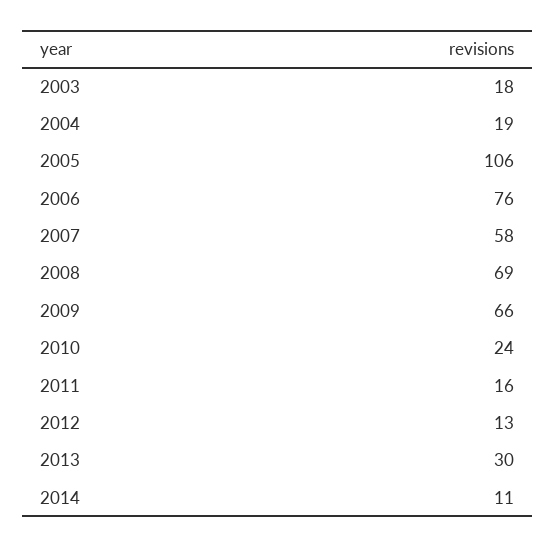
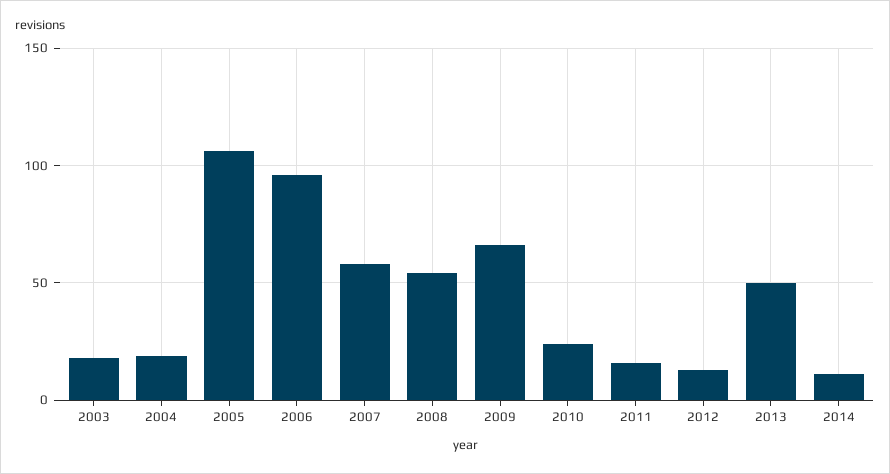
2006: 76 -> 95
2008: 69 -> 55
2013: 30 -> 50

